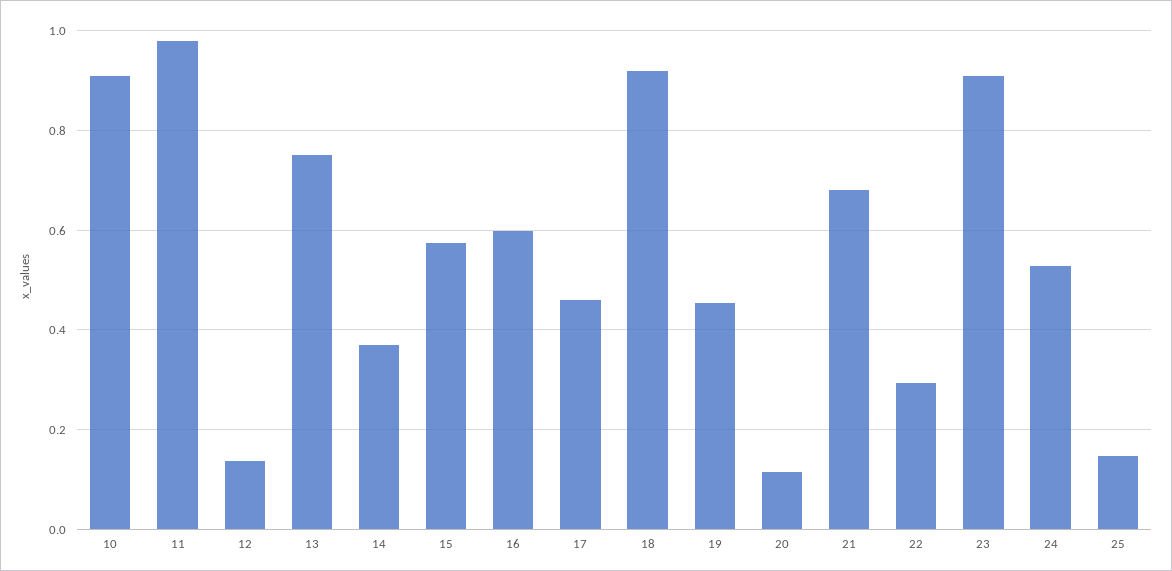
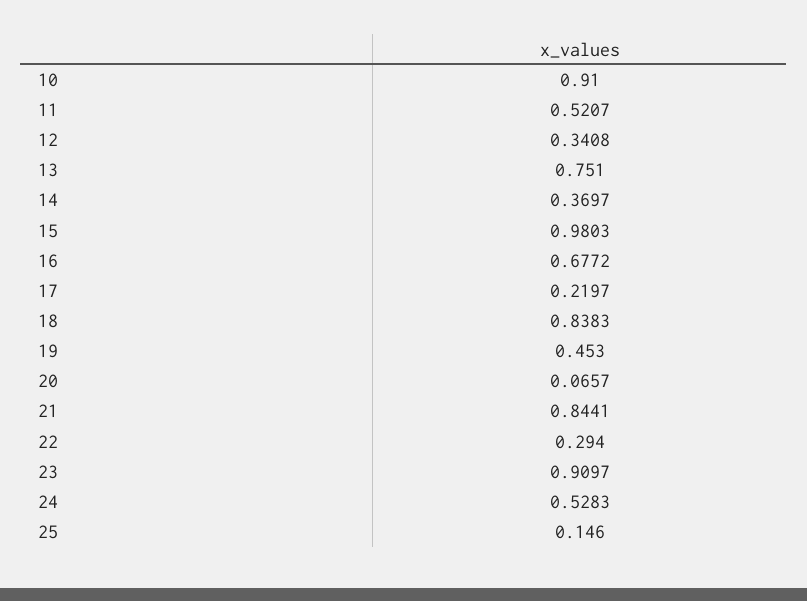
11: 0.98 -> 0.5207
12: 0.14 -> 0.3408
15: 0.58 -> 0.9803
16: 0.6 -> 0.6772
17: 0.46 -> 0.2197
18: 0.92 -> 0.8383
20: 0.12 -> 0.0657
21: 0.68 -> 0.8441

